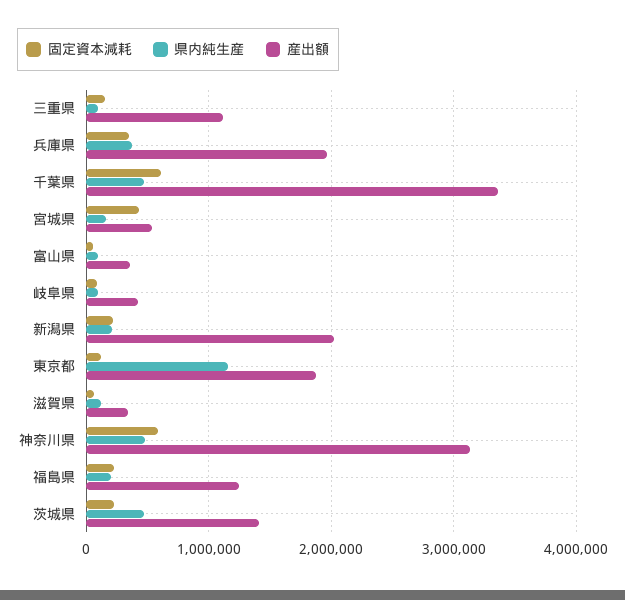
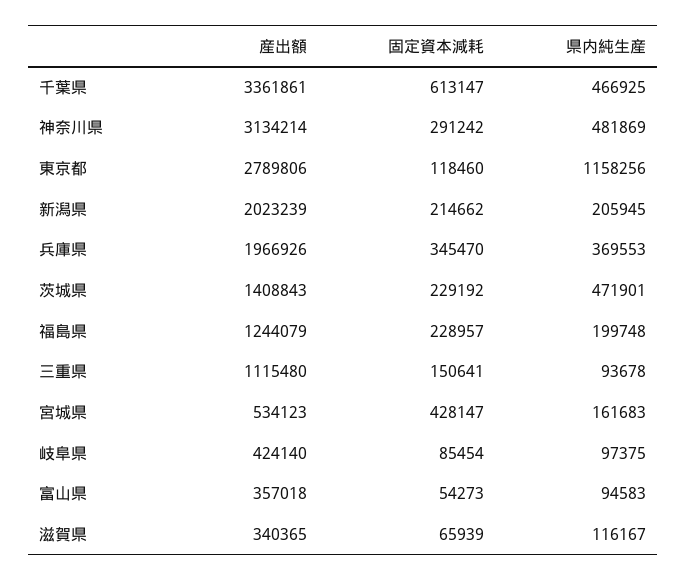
産出額, 東京都: 1900000 -> 2789806
固定資本減耗, 神奈川県: 600000 -> 291242

